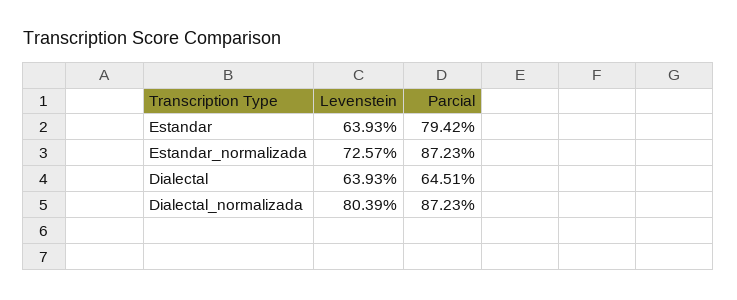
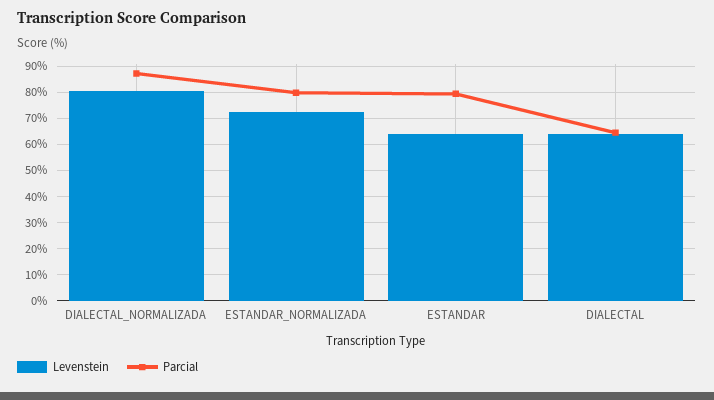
Parcial, Estandar_normalizada: 87.23 -> 80

